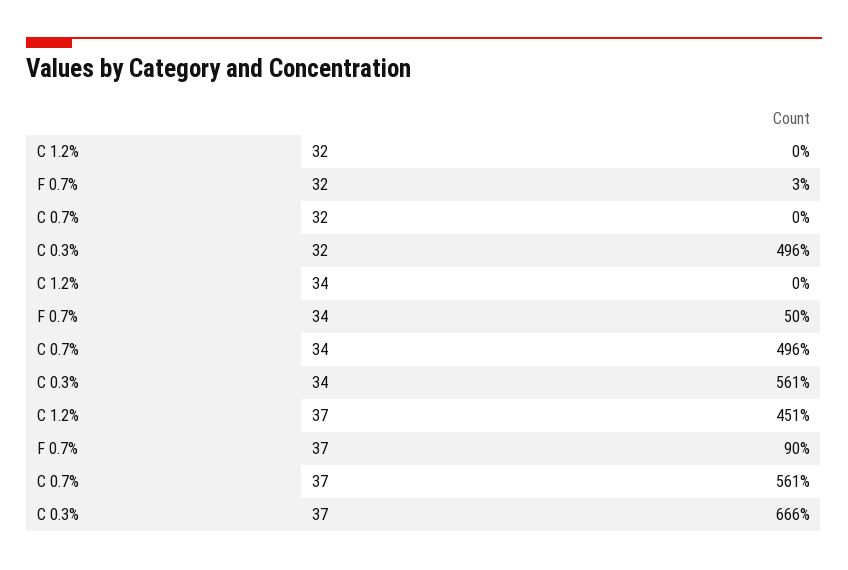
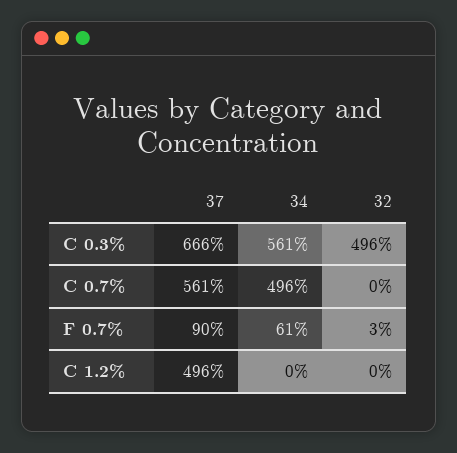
F 0.7%, 34: 50 -> 61
C 1.2%, 37: 451 -> 496

